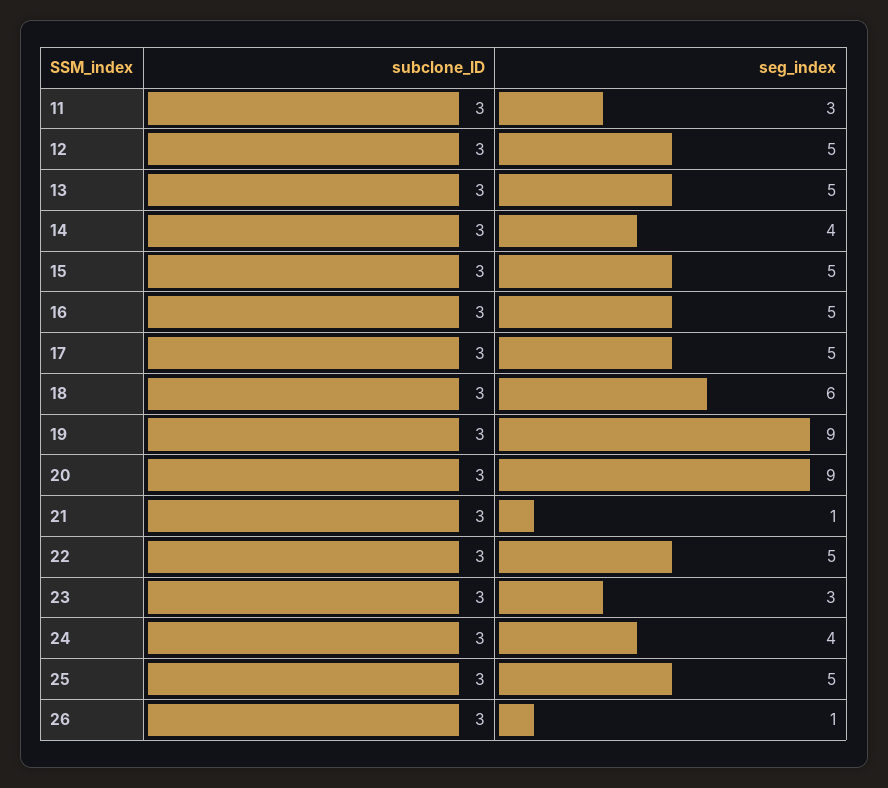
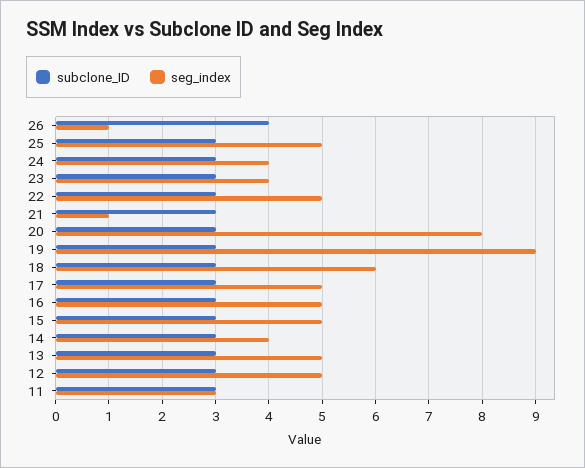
seg_index, 20: 9 -> 8
seg_index, 23: 3 -> 4
subclone_ID, 26: 3 -> 4

